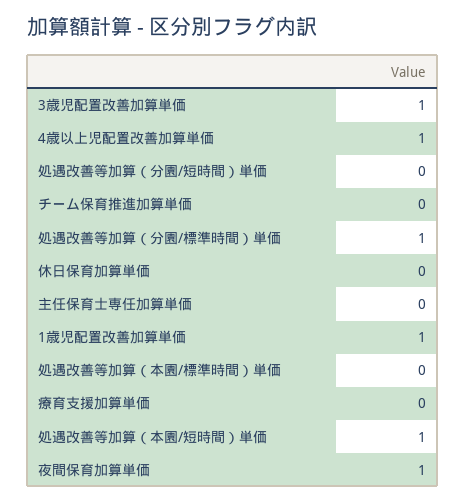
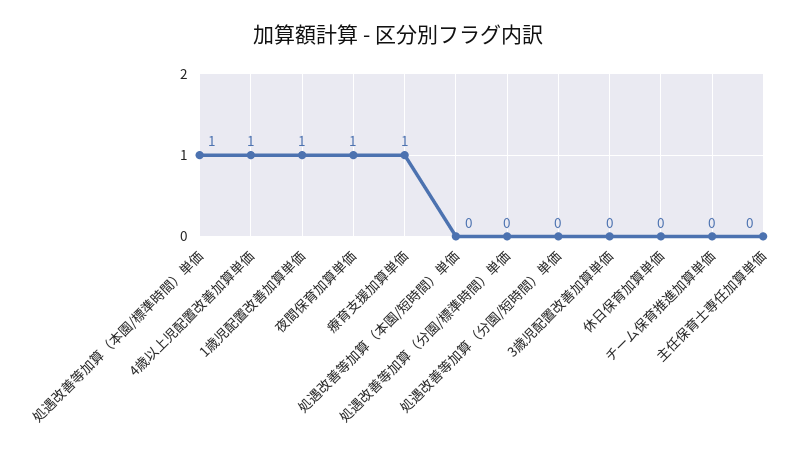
3歳児配置改善加算単価: 1 -> 0
処遇改善等加算（分園/標準時間）単価: 1 -> 0
処遇改善等加算（本園/標準時間）単価: 0 -> 1
療育支援加算単価: 0 -> 1
処遇改善等加算（本園/短時間）単価: 1 -> 0

